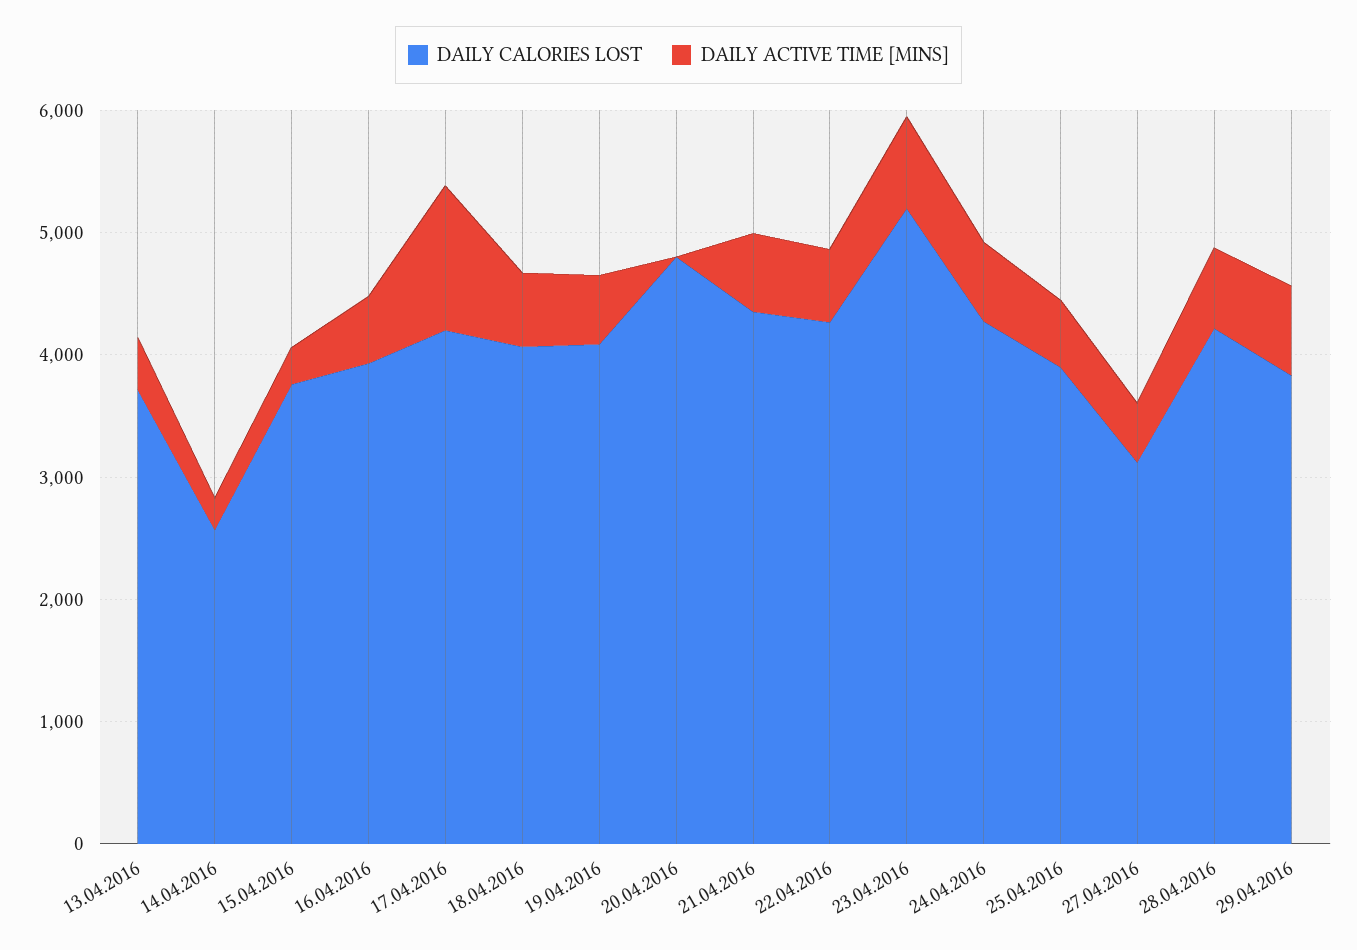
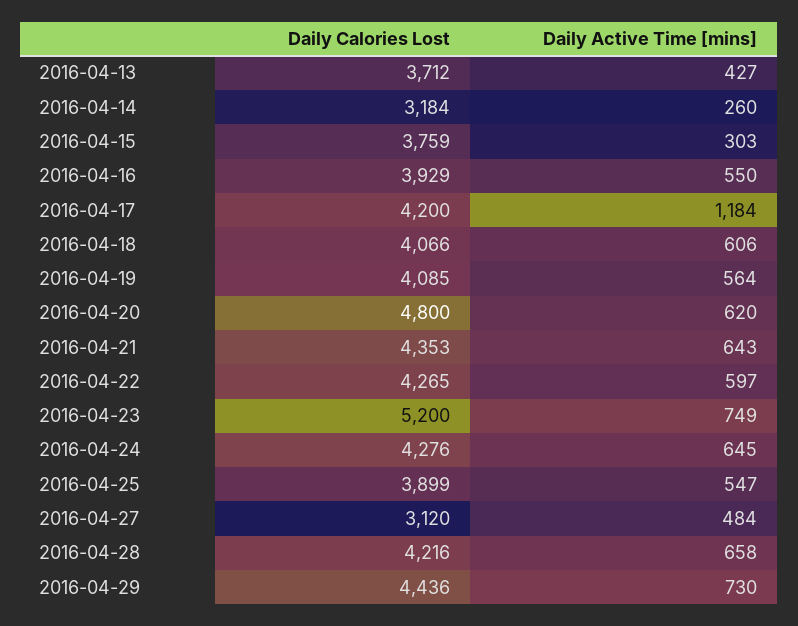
DAILY CALORIES LOST, 14.04.2016: 2600 -> 3184
DAILY ACTIVE TIME [MINS], 20.04.2016: 0 -> 620
DAILY CALORIES LOST, 29.04.2016: 3800 -> 4436

